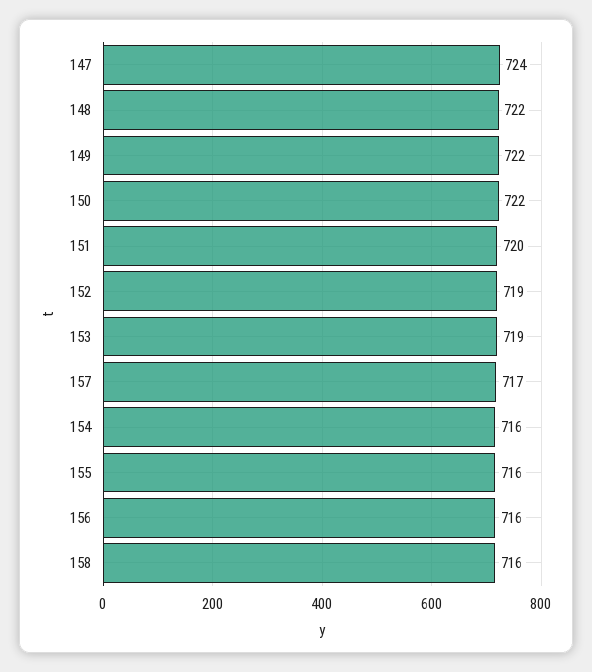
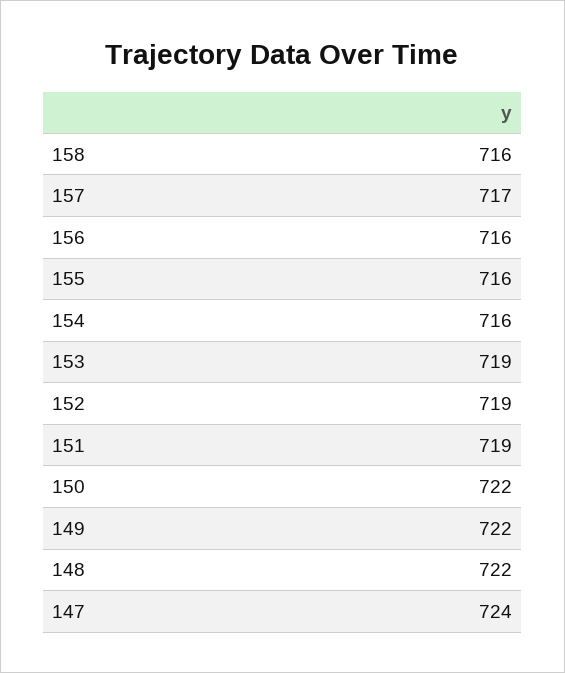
151: 720 -> 719

